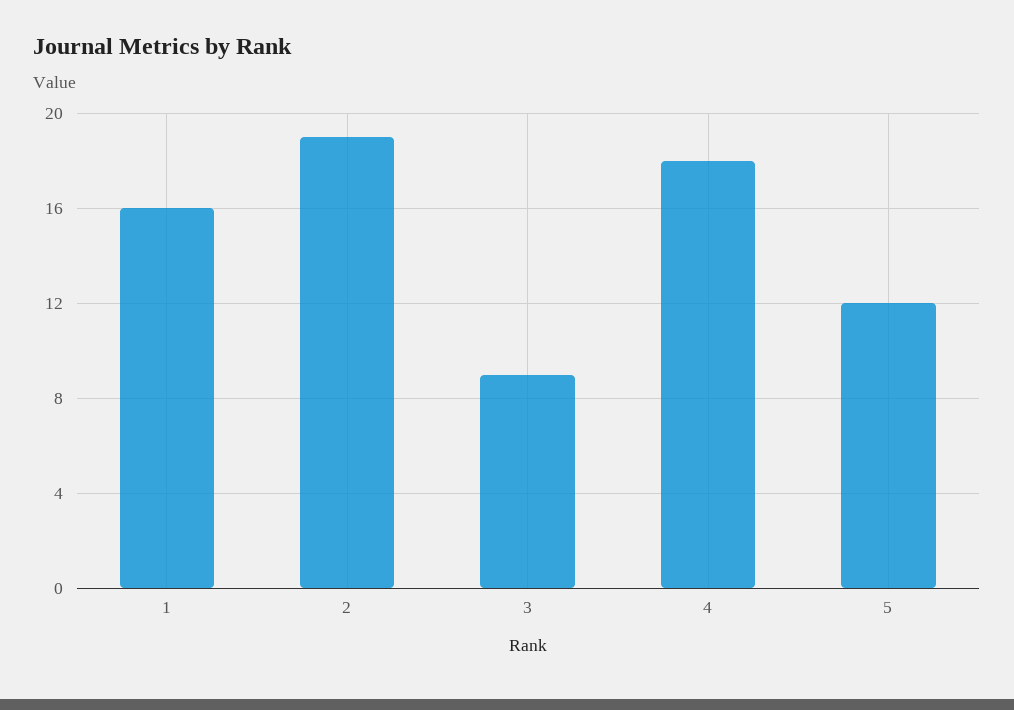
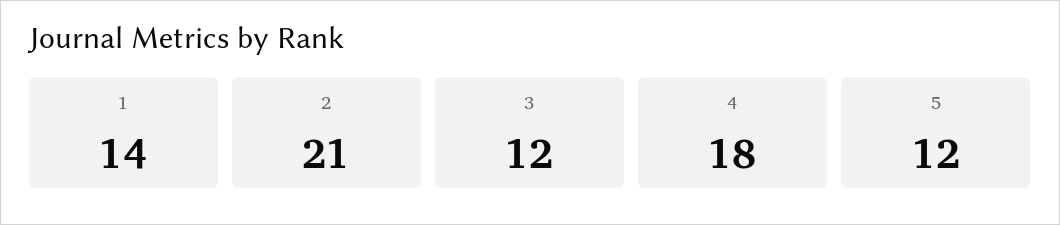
1: 16 -> 14
2: 19 -> 21
3: 9 -> 12

